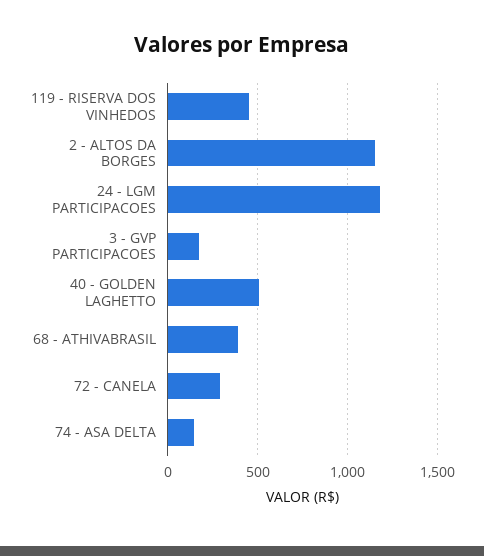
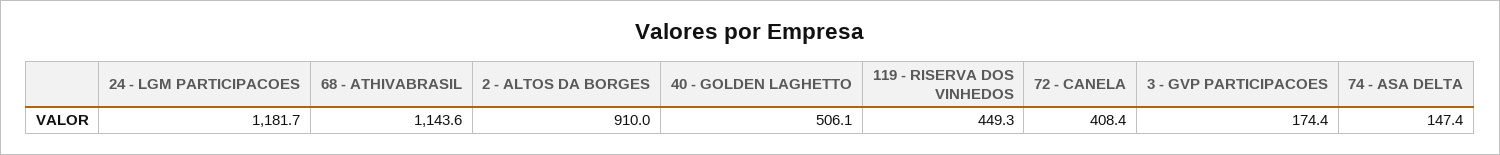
2 - ALTOS DA BORGES: 1150 -> 910
68 - ATHIVABRASIL: 400 -> 1143.6
72 - CANELA: 300 -> 408.4

